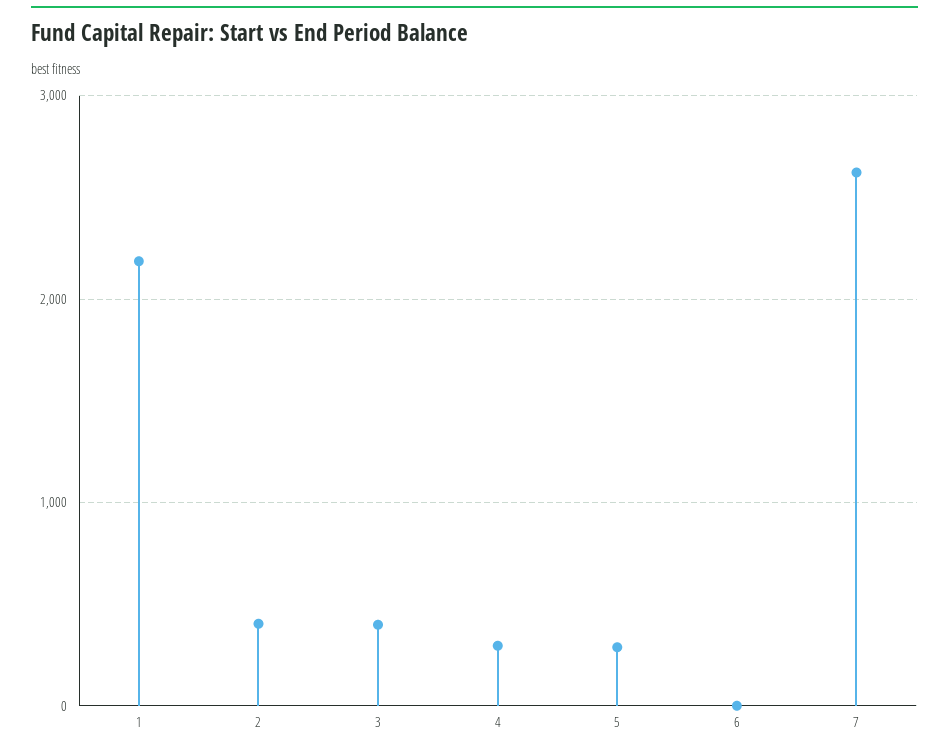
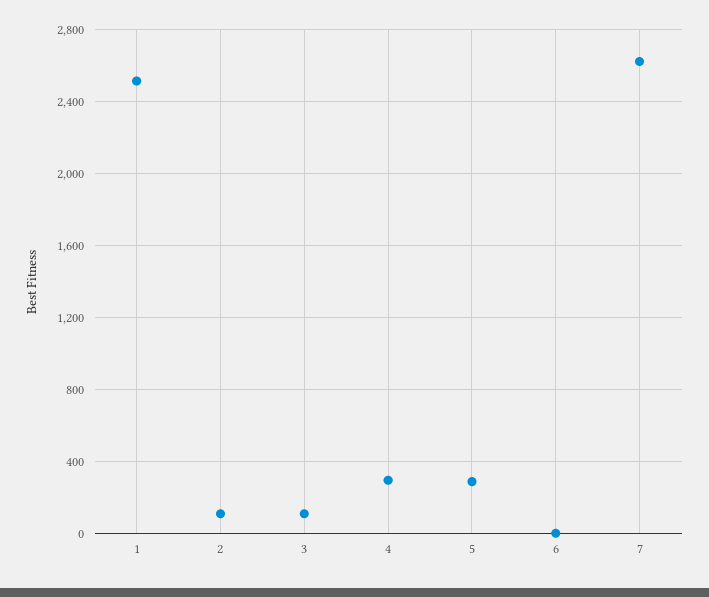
1: 2200 -> 2500
2: 400 -> 100
3: 400 -> 100

